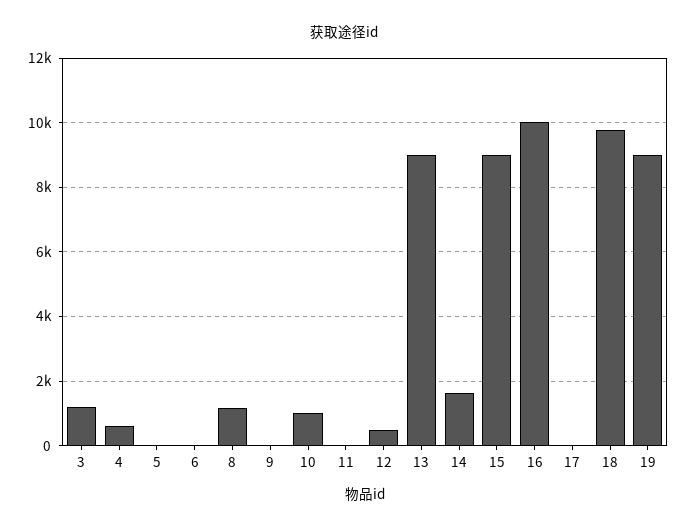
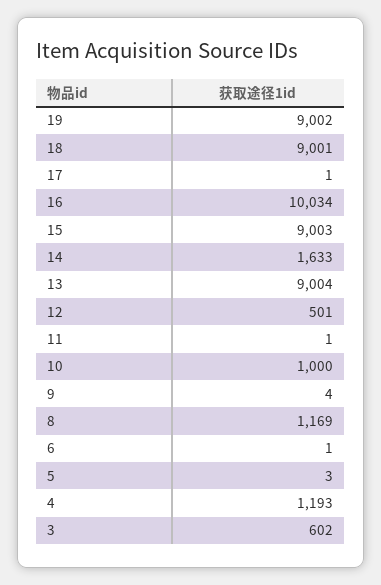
3: 1200 -> 602
4: 600 -> 1193
18: 9800 -> 9001

